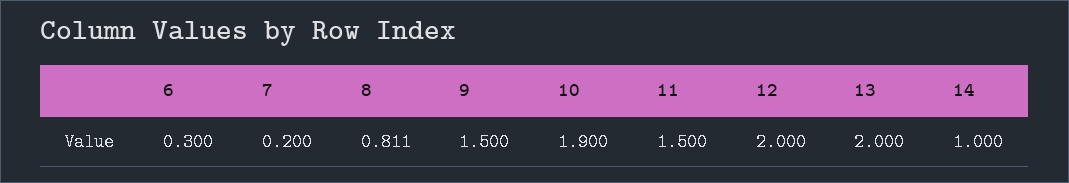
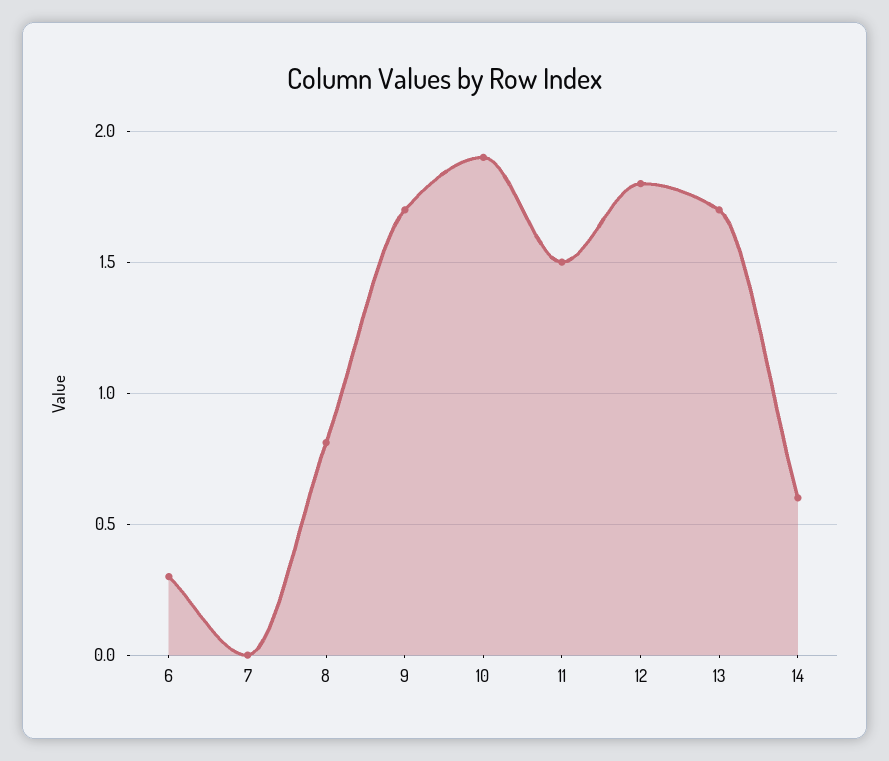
7: 0.2 -> 0
9: 1.5 -> 1.7
12: 2 -> 1.8
13: 2 -> 1.7
14: 1 -> 0.6

